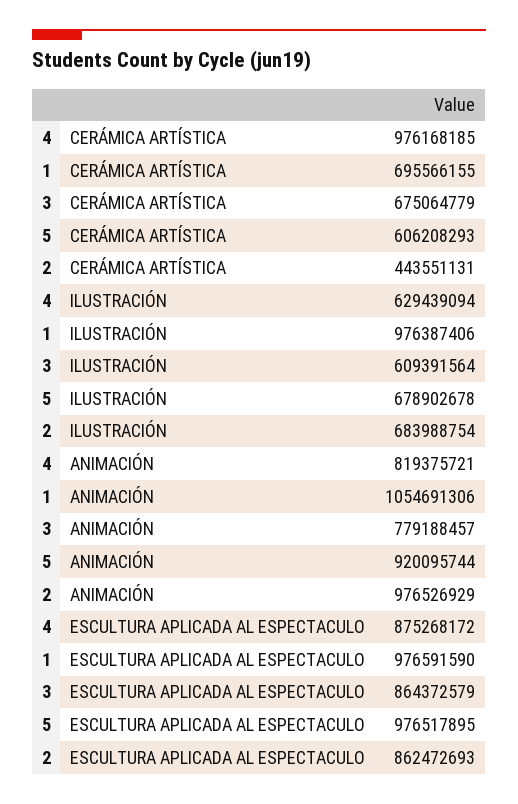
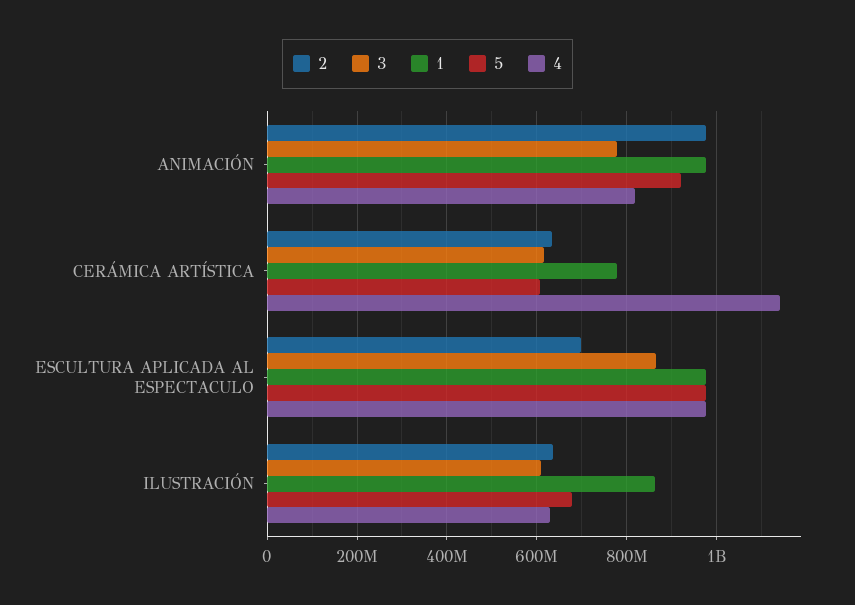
4, CERÁMICA ARTÍSTICA: 976168185 -> 1140000000
1, CERÁMICA ARTÍSTICA: 695566155 -> 780000000
3, CERÁMICA ARTÍSTICA: 675064779 -> 620000000
2, CERÁMICA ARTÍSTICA: 443551131 -> 640000000
1, ILUSTRACIÓN: 976387406 -> 860000000
2, ILUSTRACIÓN: 683988754 -> 640000000
1, ANIMACIÓN: 1054691306 -> 980000000
4, ESCULTURA APLICADA AL ESPECTACULO: 875268172 -> 980000000
2, ESCULTURA APLICADA AL ESPECTACULO: 862472693 -> 700000000

